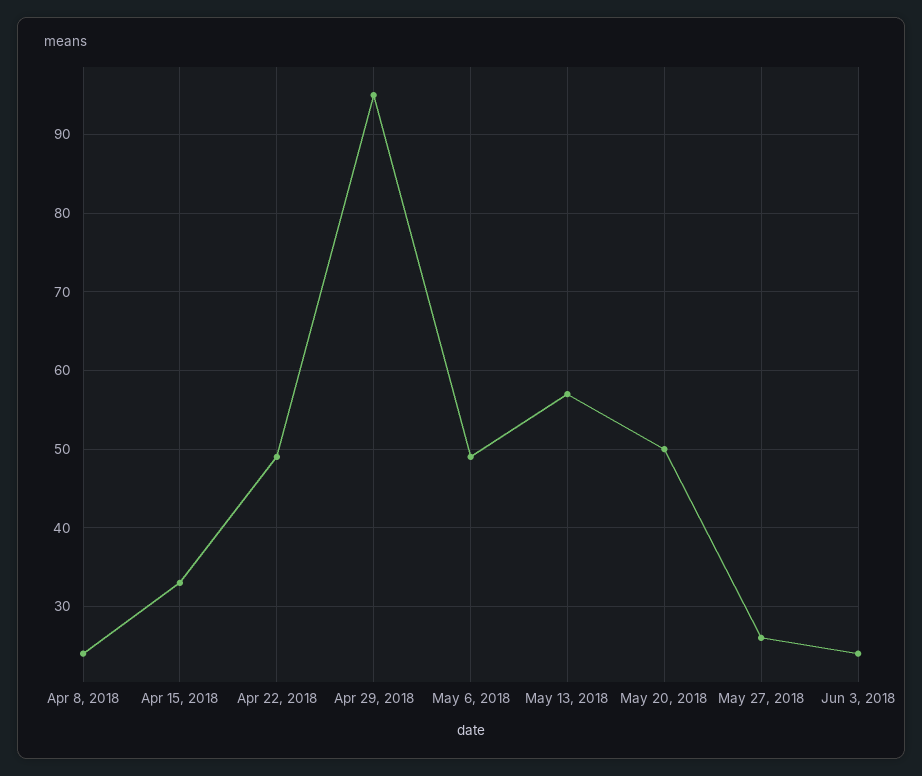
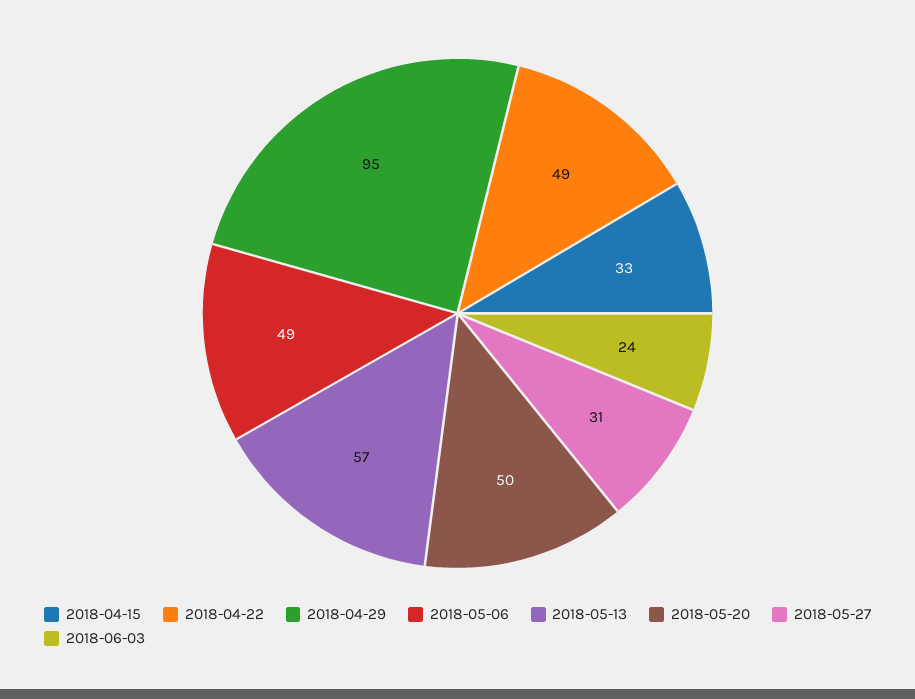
Apr 8, 2018: 24 -> none
May 27, 2018: 26 -> 31

